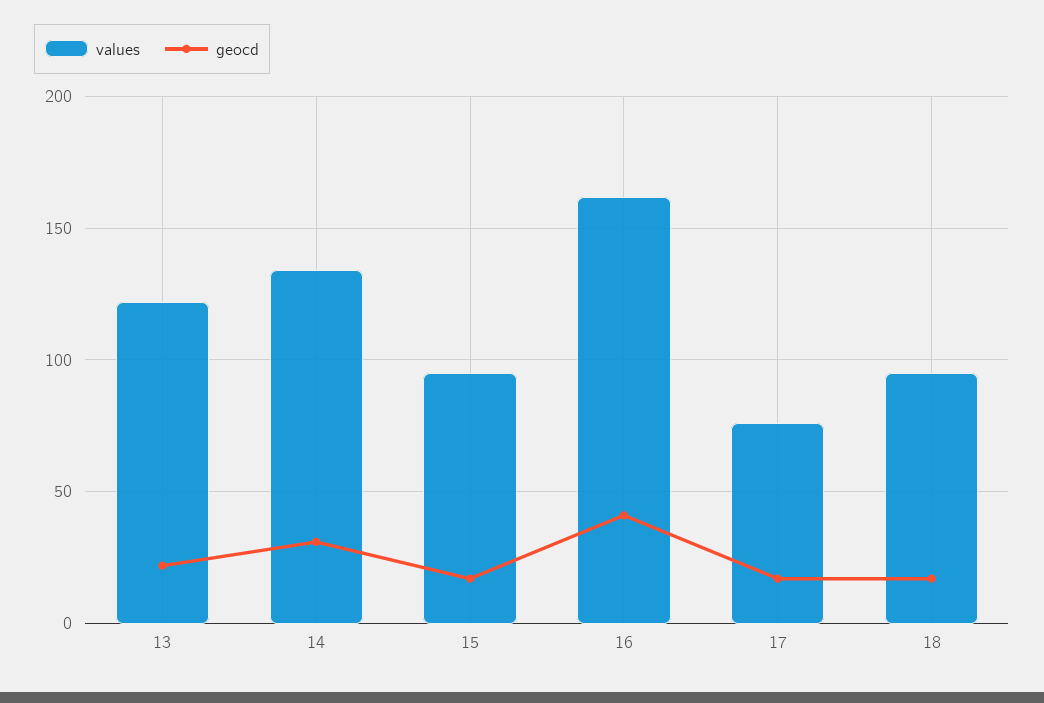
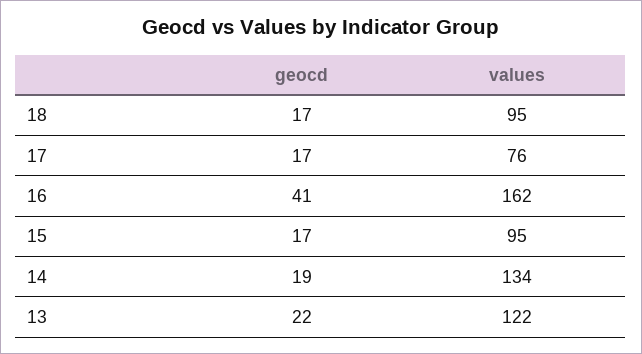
geocd, 14: 30 -> 19

